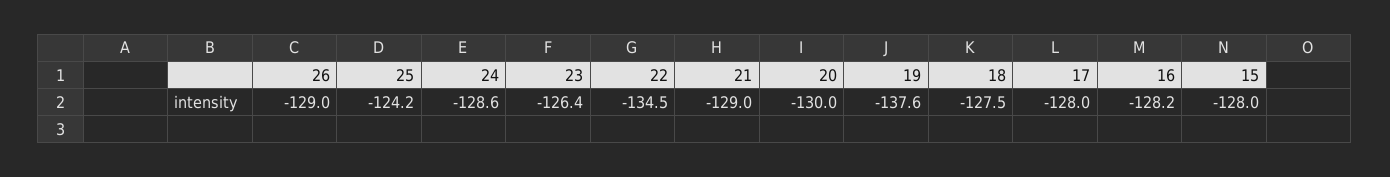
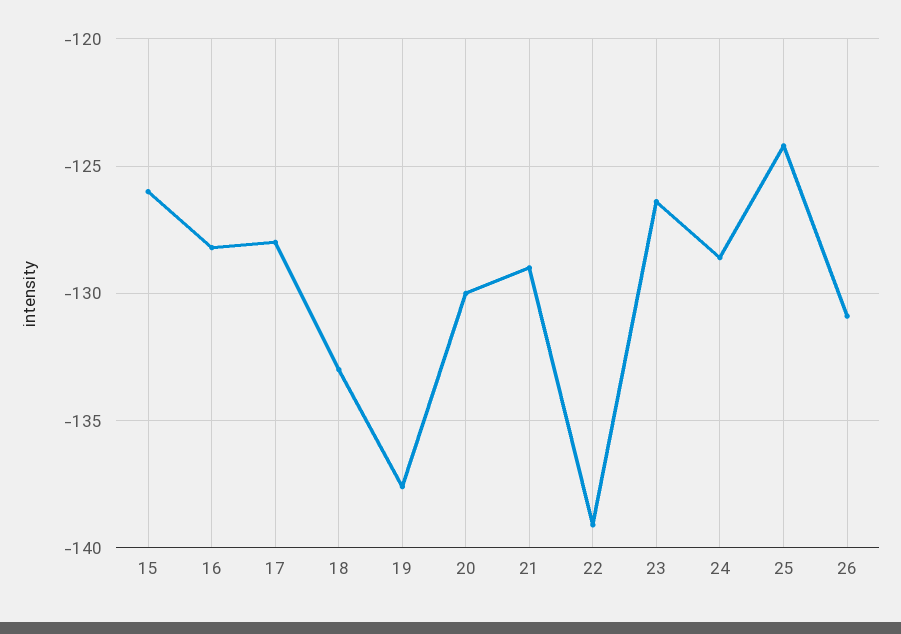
26: -129 -> -131
22: -134.5 -> -139
18: -127.5 -> -133
15: -128 -> -126

